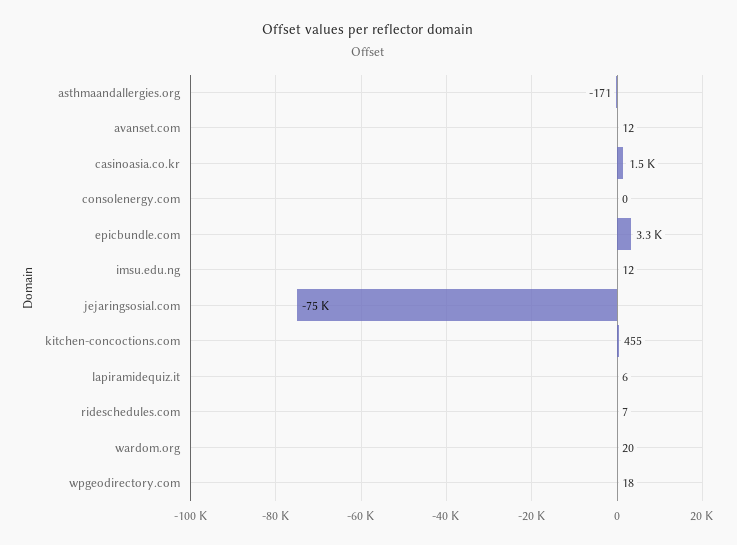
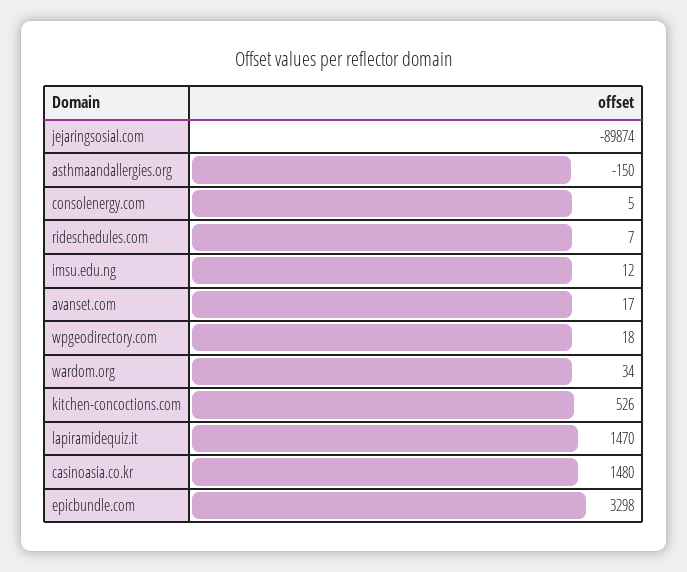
asthmaandallergies.org: -171 -> -150
avanset.com: 12 -> 17
consolenergy.com: 0 -> 5
jejaringsosial.com: -75000 -> -89874
kitchen-concoctions.com: 455 -> 526
lapiramidequiz.it: 6 -> 1470
wardom.org: 20 -> 34

